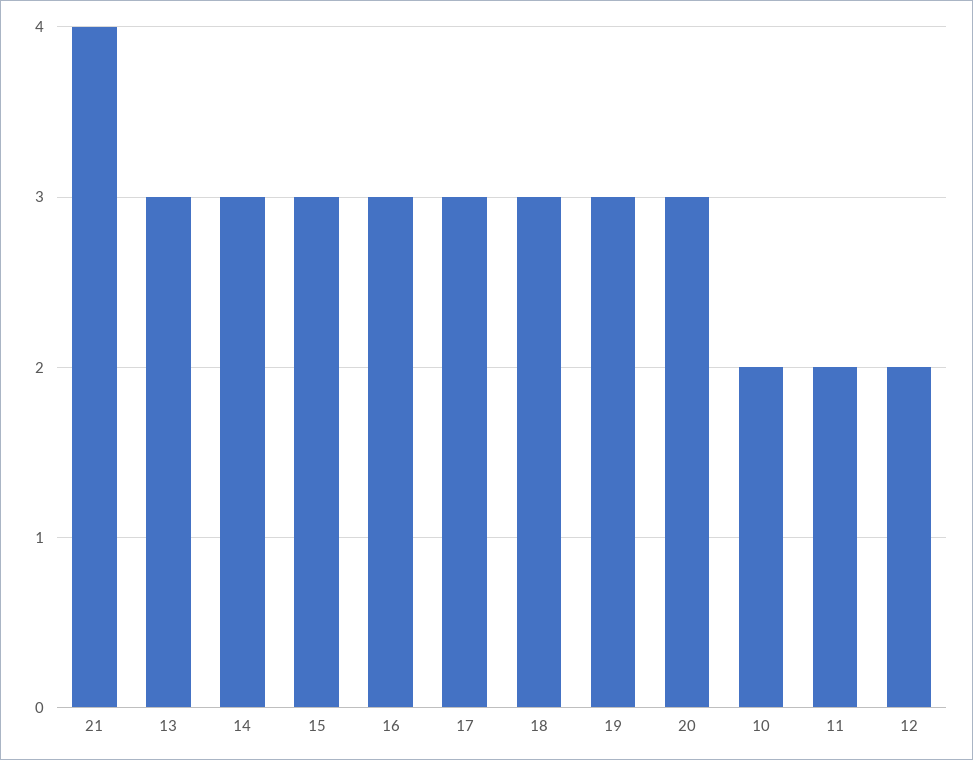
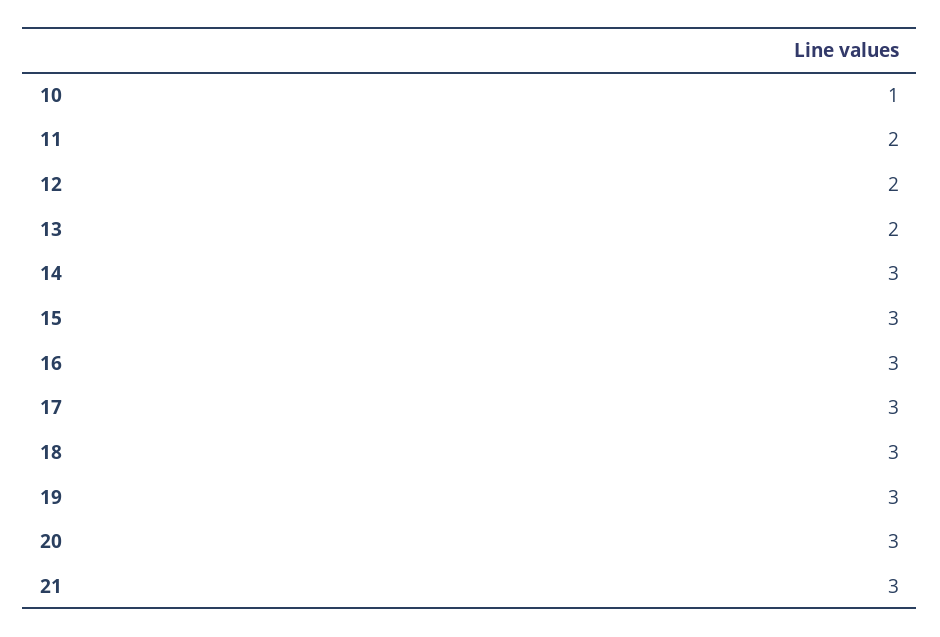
21: 4 -> 3
13: 3 -> 2
10: 2 -> 1

